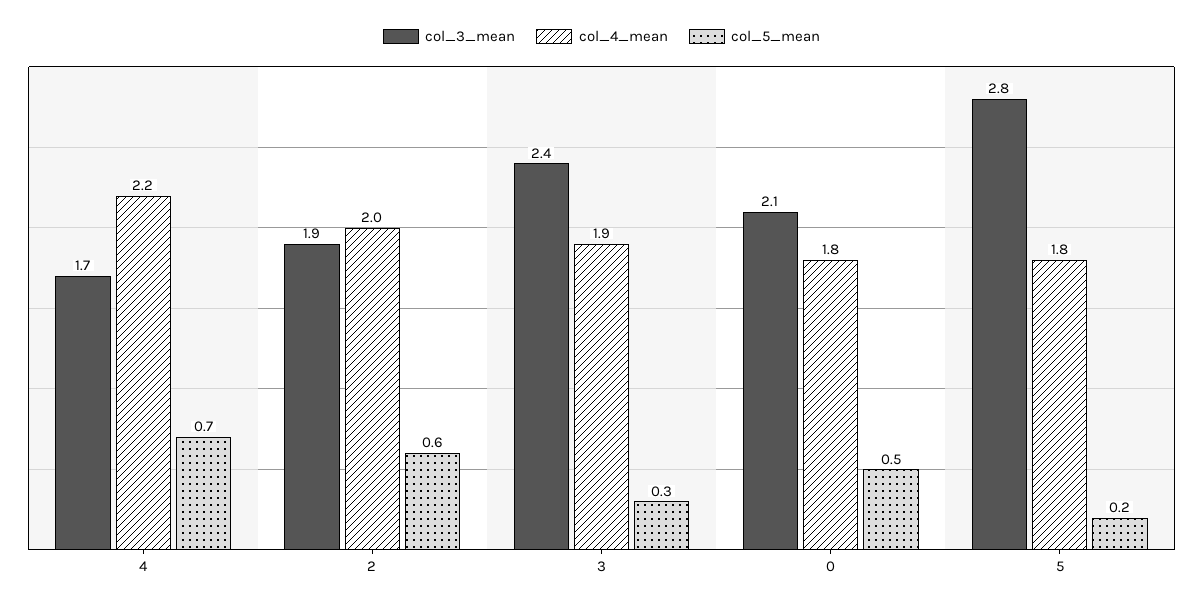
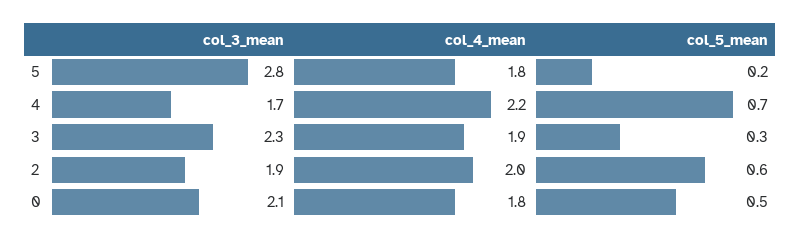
col_3_mean, 3: 2.4 -> 2.3

